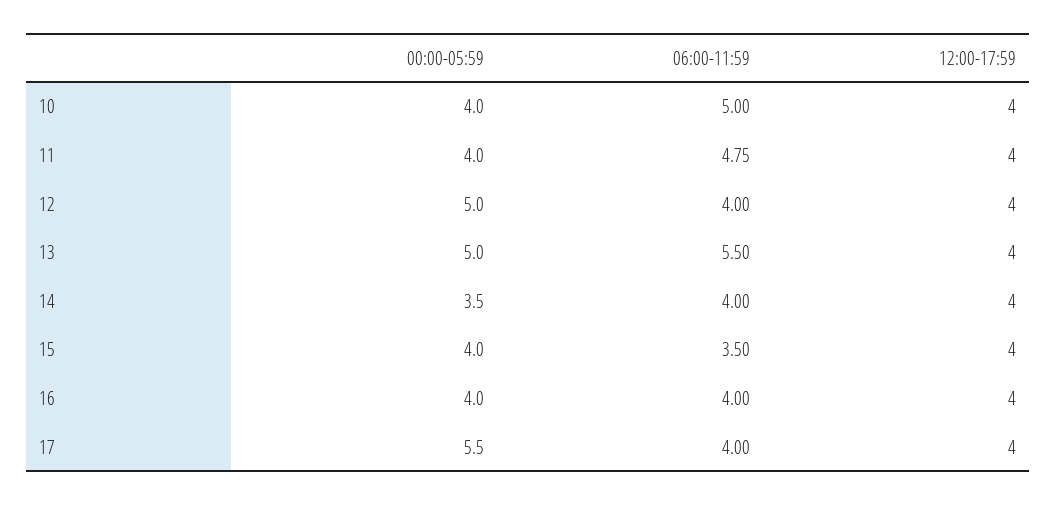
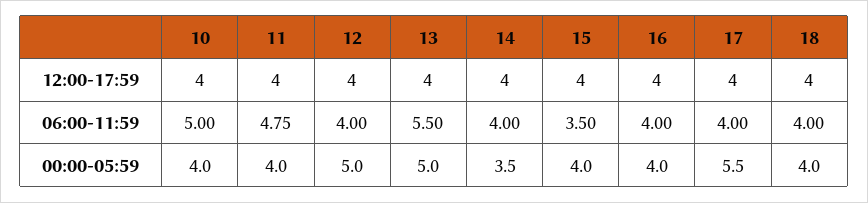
12:00-17:59, 18: none -> 4
06:00-11:59, 18: none -> 4
00:00-05:59, 18: none -> 4

